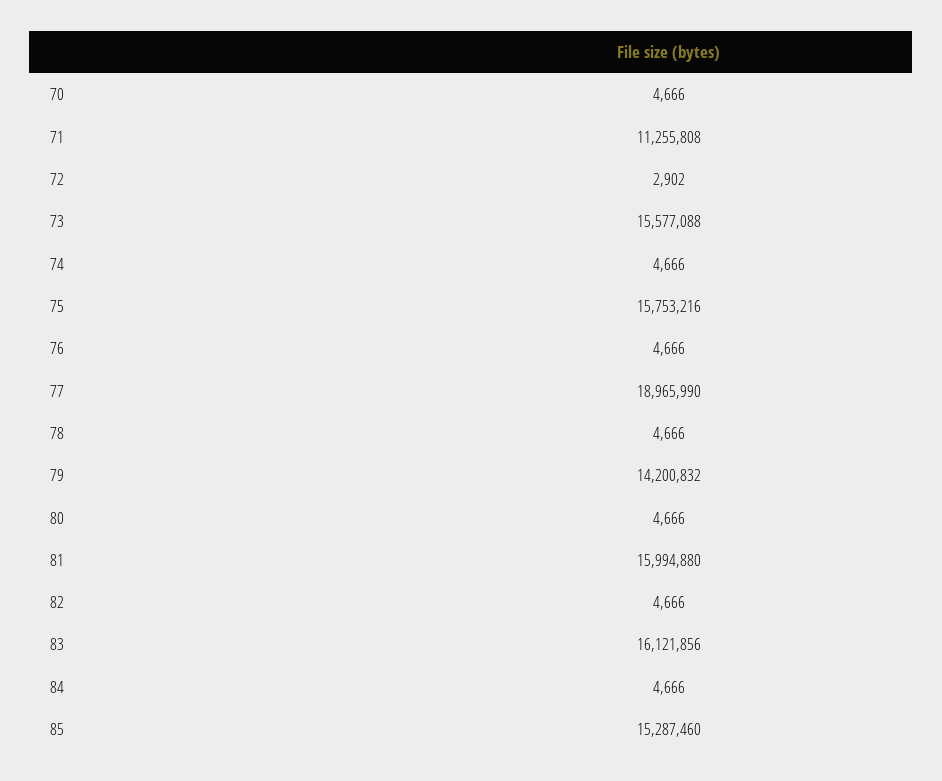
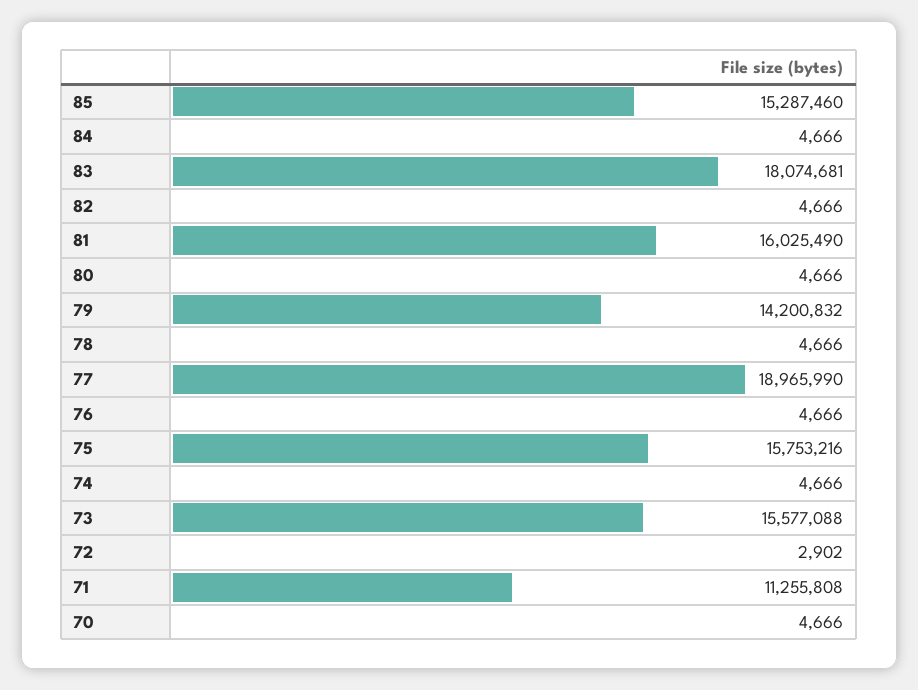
81: 15994880 -> 16025490
83: 16121856 -> 18074681

